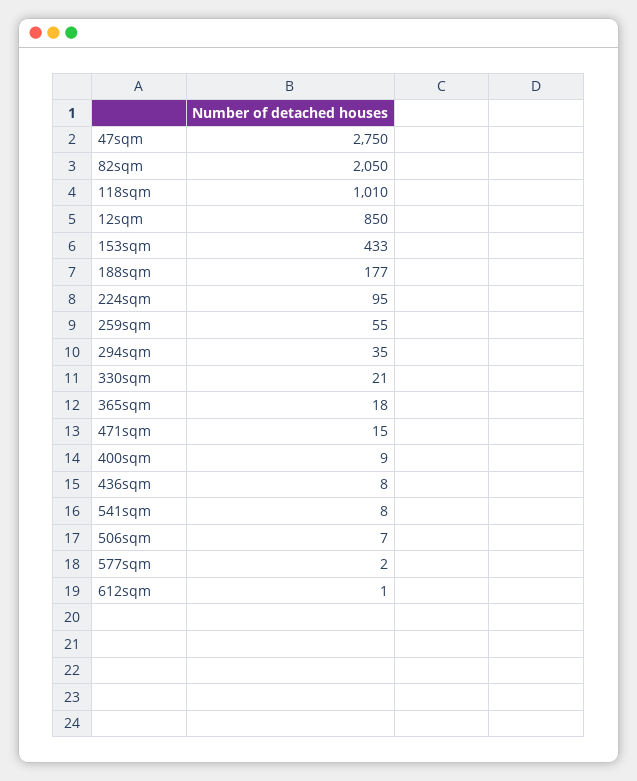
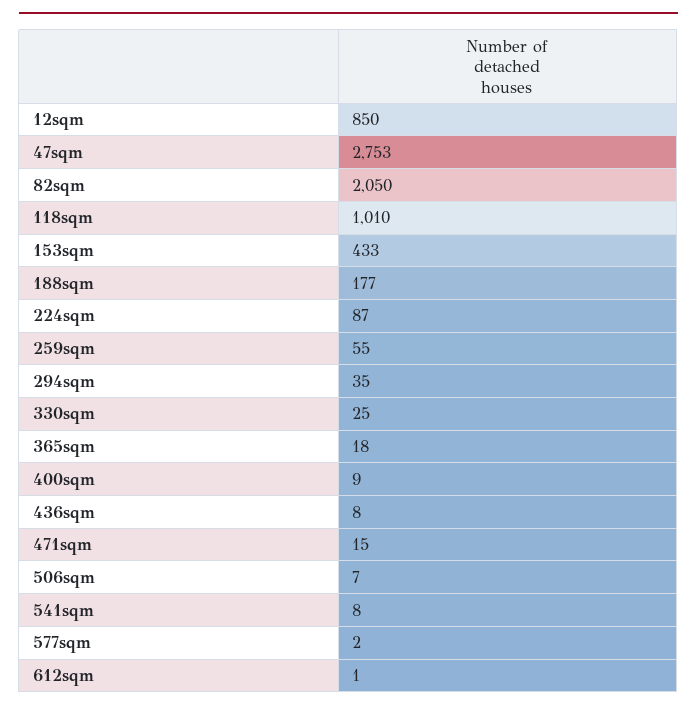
47sqm: 2750 -> 2753
224sqm: 95 -> 87
330sqm: 21 -> 25

